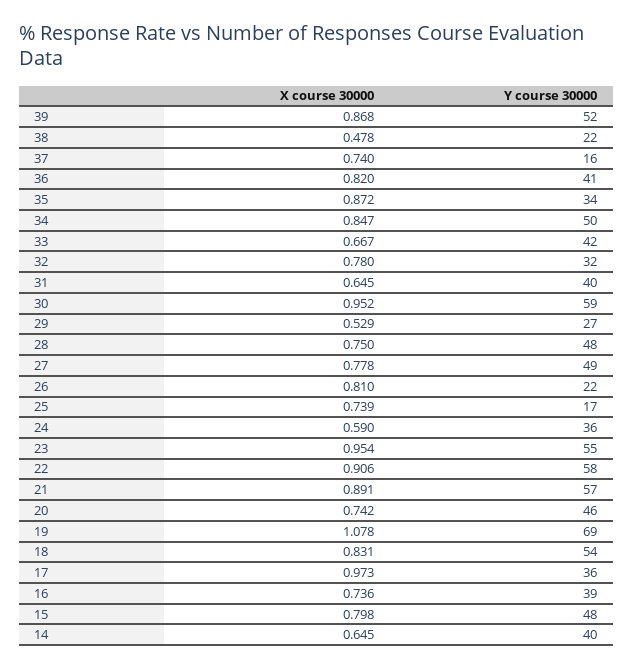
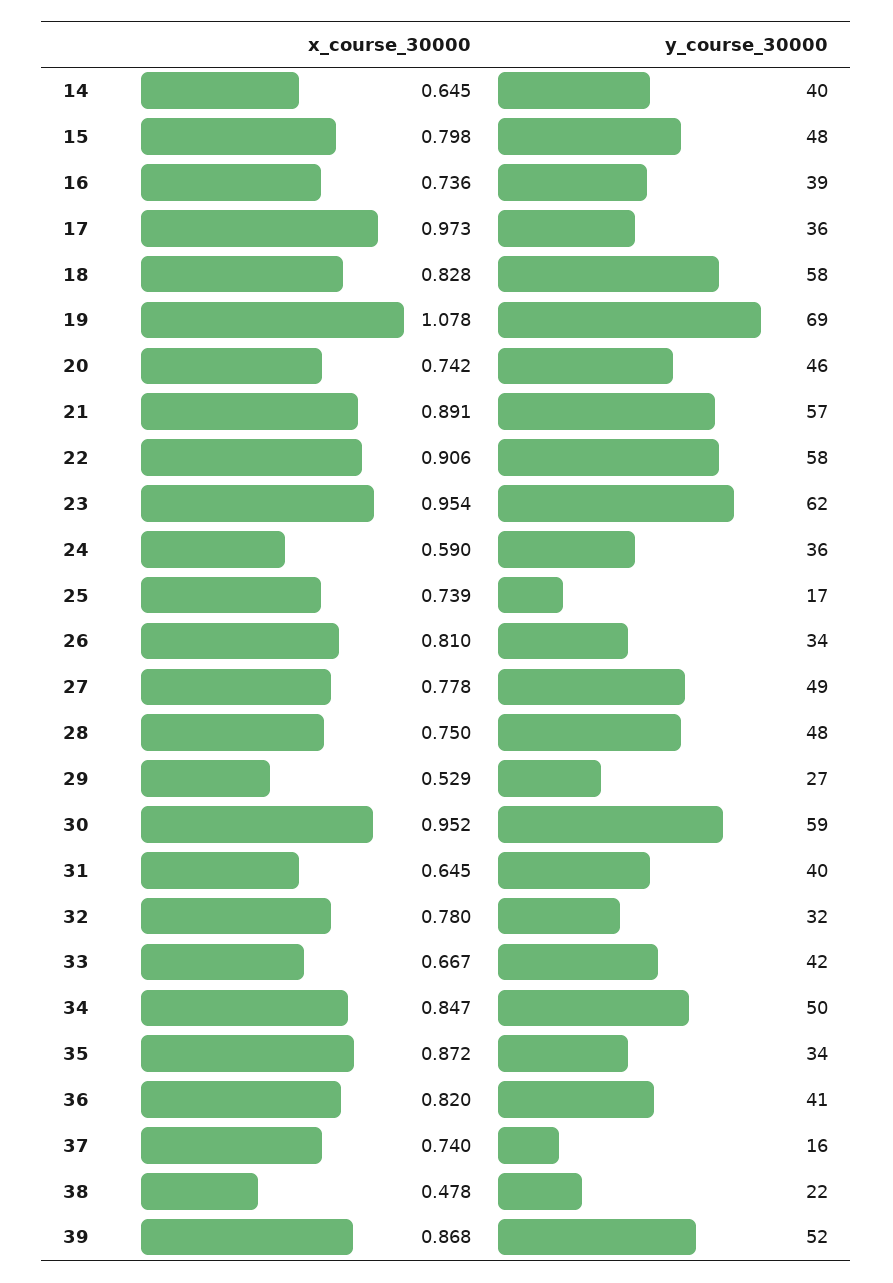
Y course 30000, 26: 22 -> 34
Y course 30000, 23: 55 -> 62
X course 30000, 18: 0.831 -> 0.828
Y course 30000, 18: 54 -> 58

